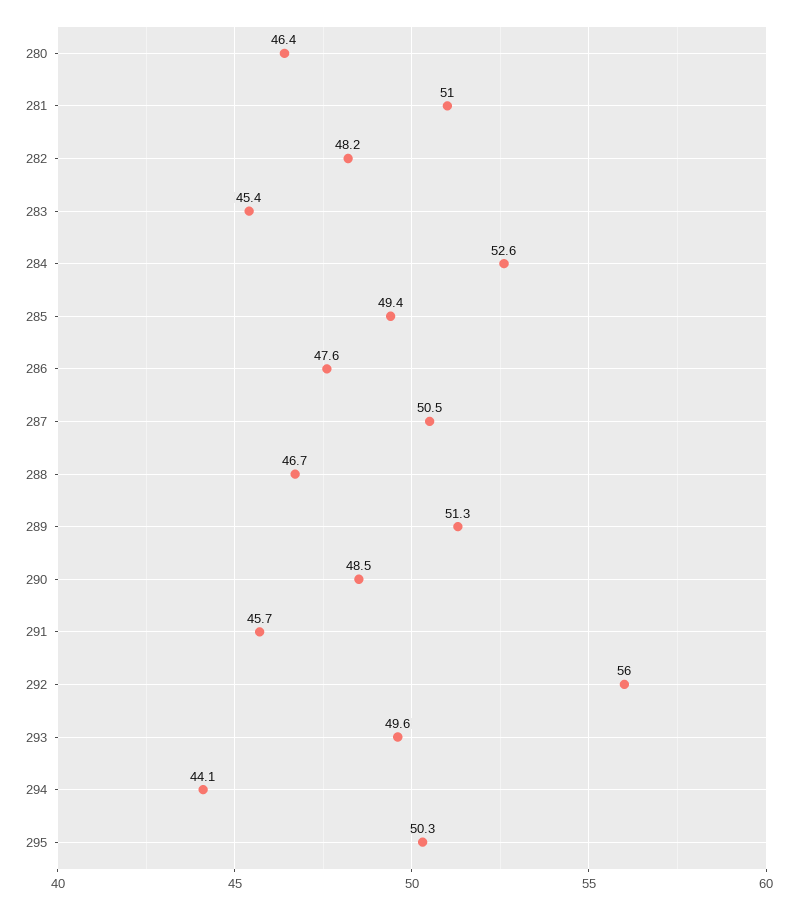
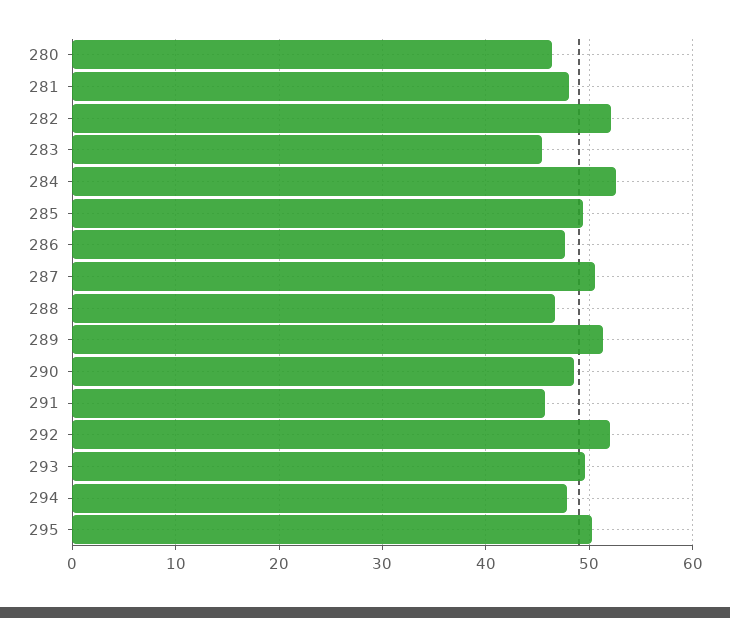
281: 51 -> 48
282: 48.2 -> 52
292: 56 -> 52
294: 44.1 -> 48

